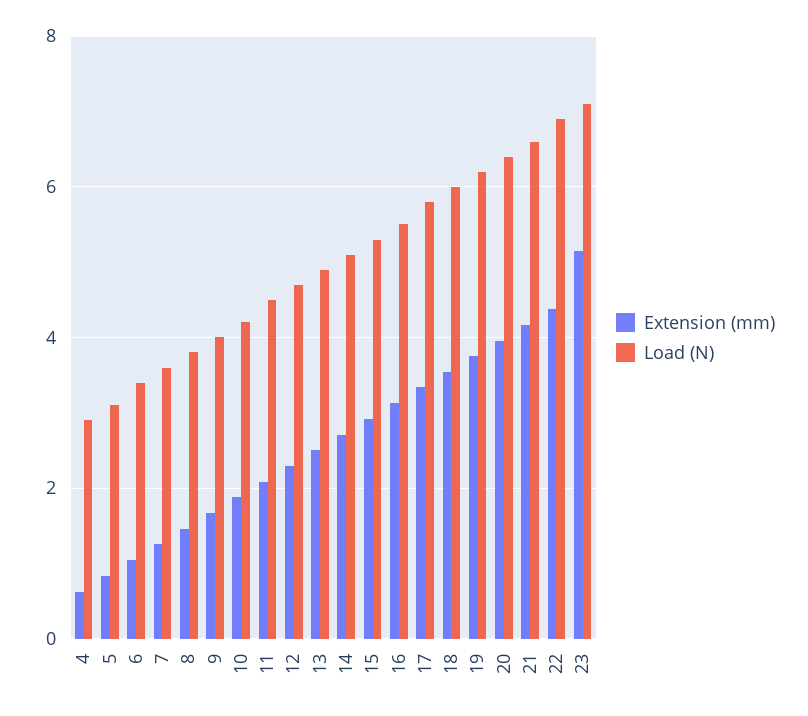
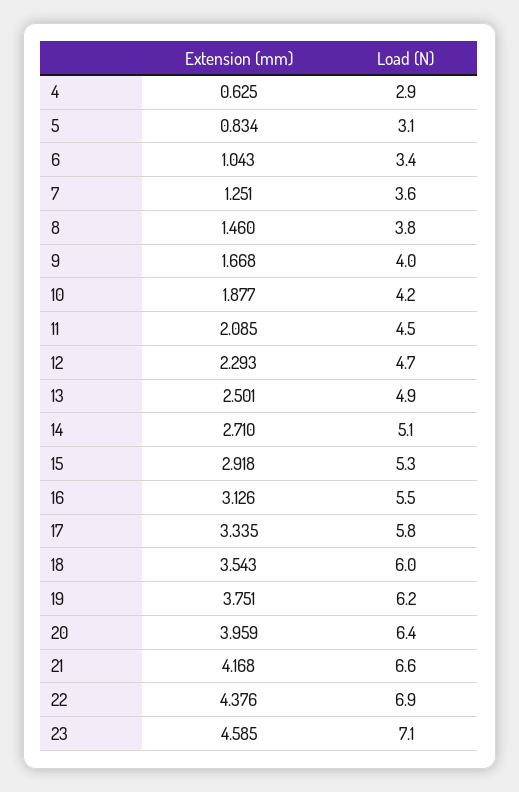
Extension (mm), 23: 5.2 -> 4.585

